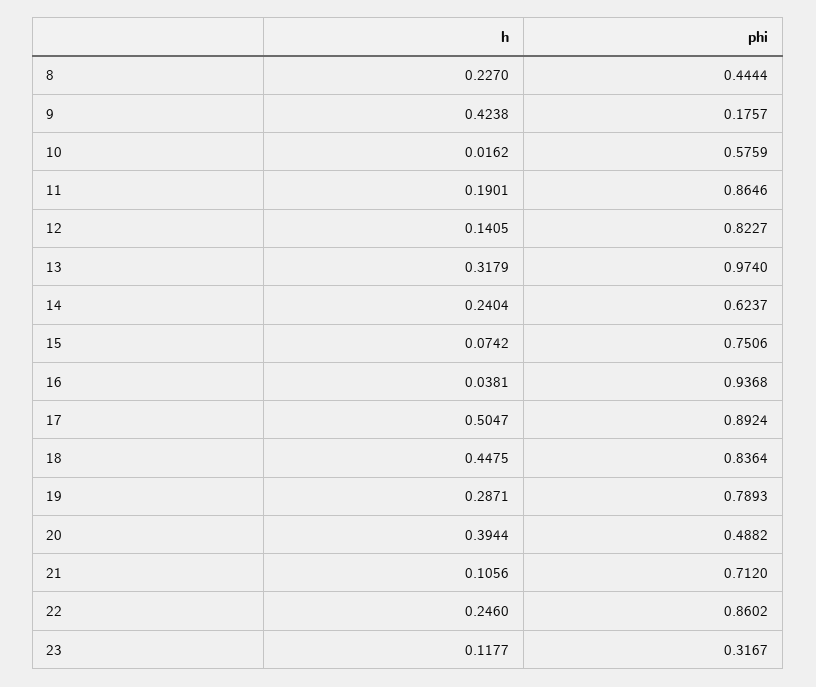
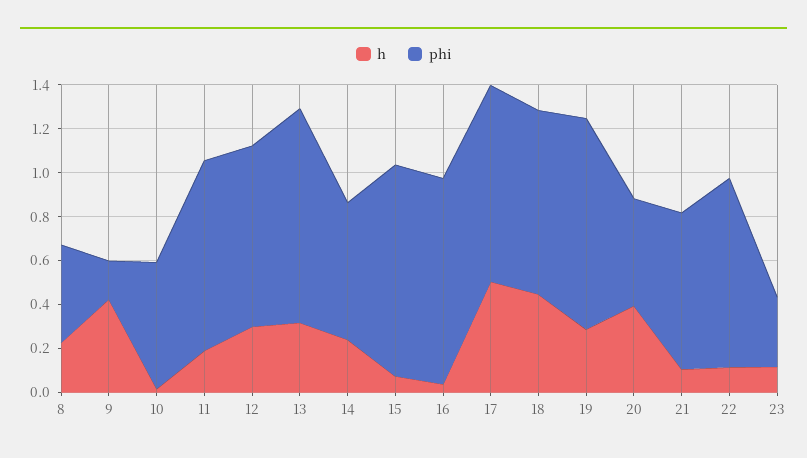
h, 12: 0.1405 -> 0.3
phi, 15: 0.7506 -> 0.95
phi, 19: 0.7893 -> 0.95
h, 22: 0.246 -> 0.1

